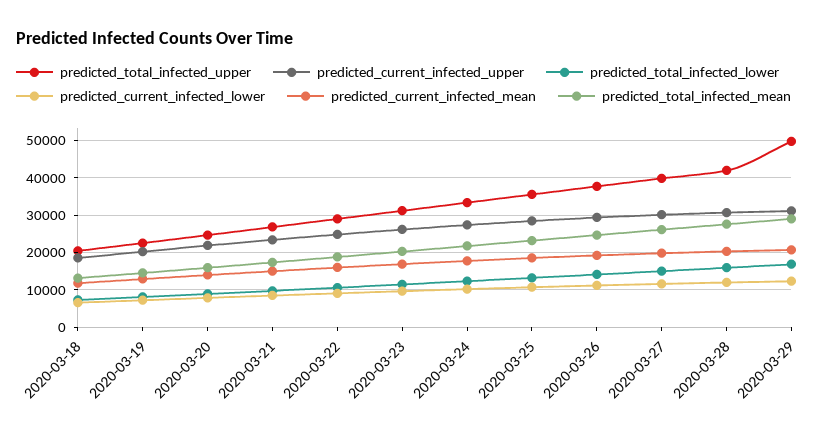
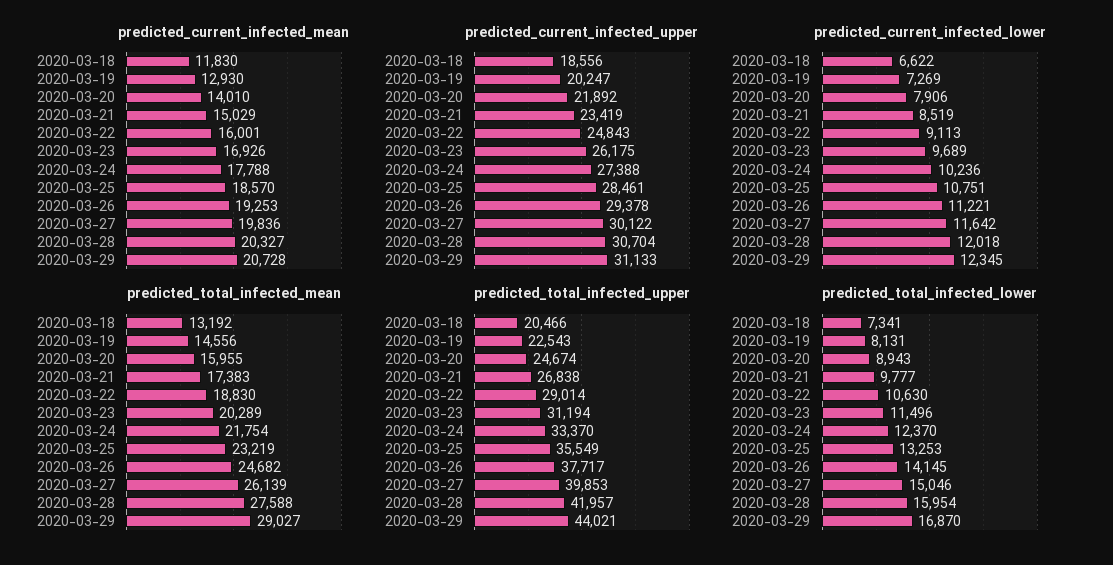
predicted_total_infected_upper, 2020-03-29: 50000 -> 44021

